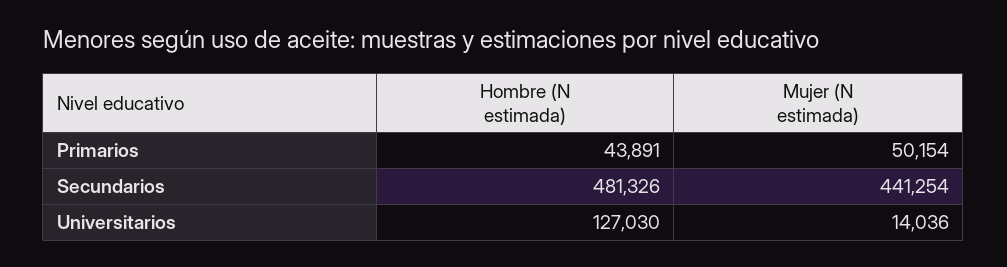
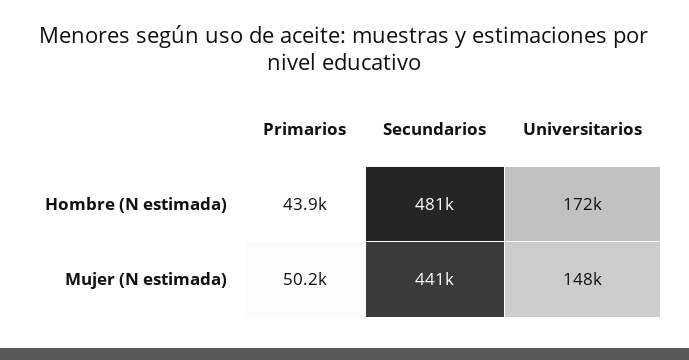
Hombre (N estimada), Universitarios: 127030 -> 172000
Mujer (N estimada), Universitarios: 14036 -> 148000

